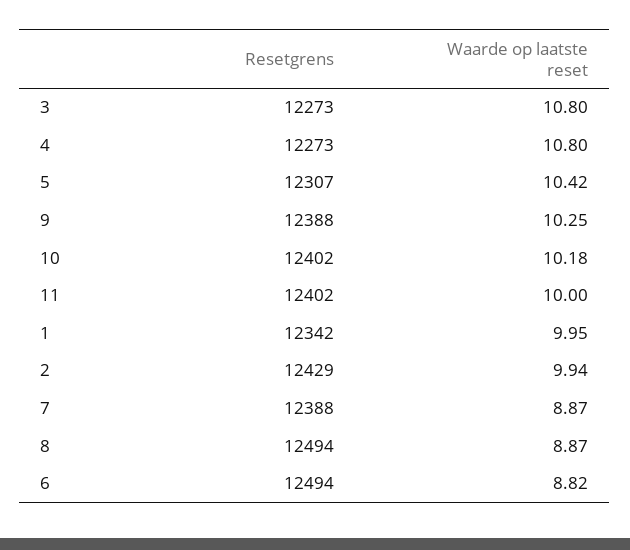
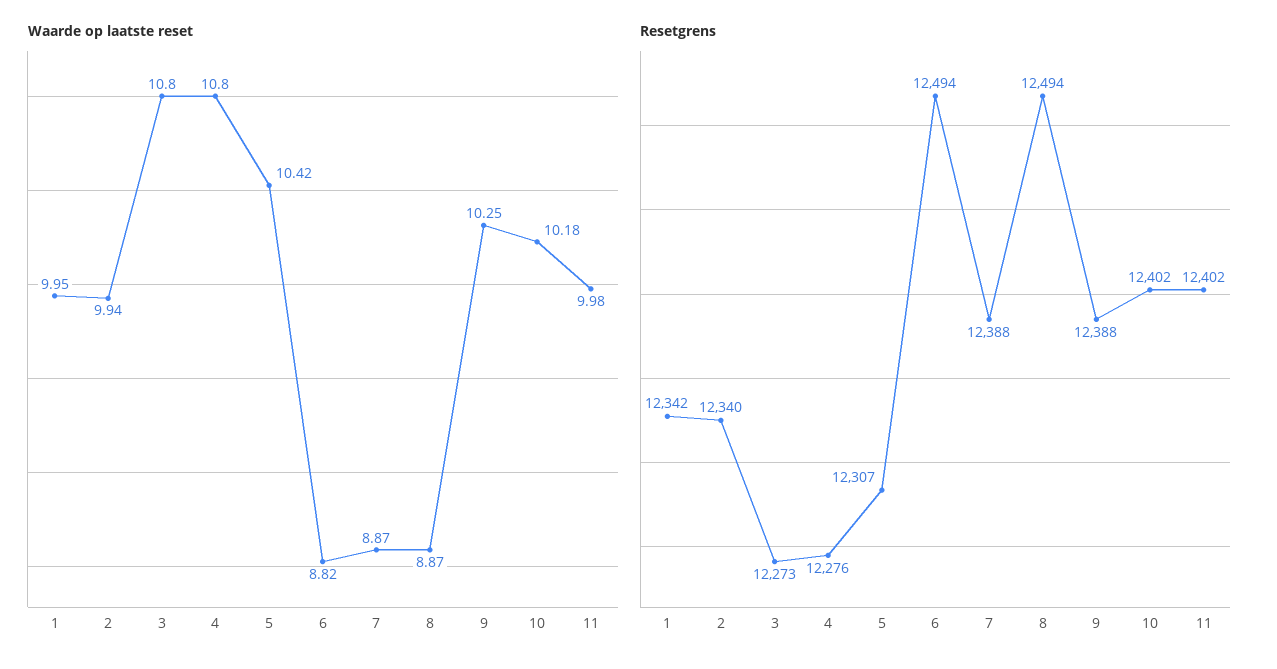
Resetgrens, 4: 12273 -> 12276
Waarde op laatste reset, 11: 10 -> 9.98
Resetgrens, 2: 12429 -> 12340

